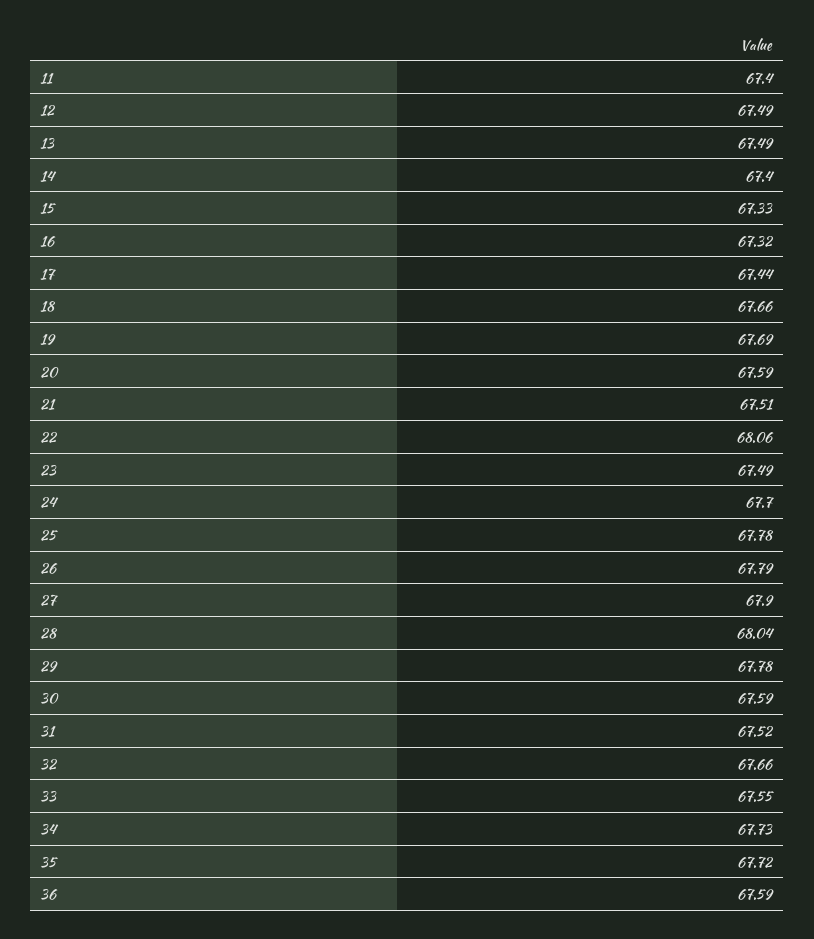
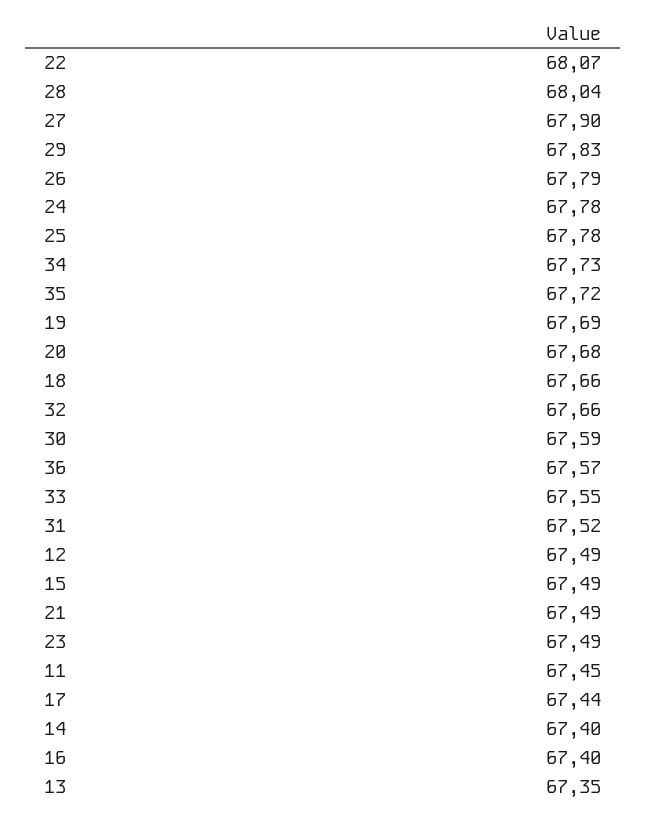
11: 67.4 -> 67.45
13: 67.49 -> 67.35
15: 67.33 -> 67.49
16: 67.32 -> 67.4
20: 67.59 -> 67.68
21: 67.51 -> 67.49
22: 68.06 -> 68.07
24: 67.7 -> 67.78
29: 67.78 -> 67.83
36: 67.59 -> 67.57

